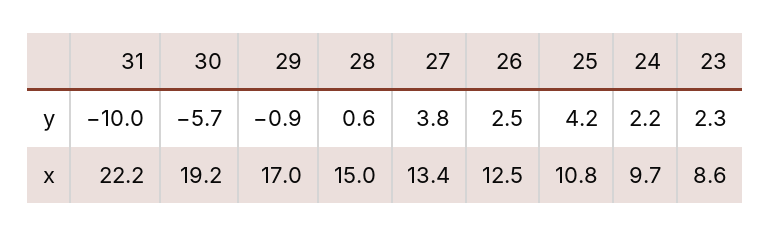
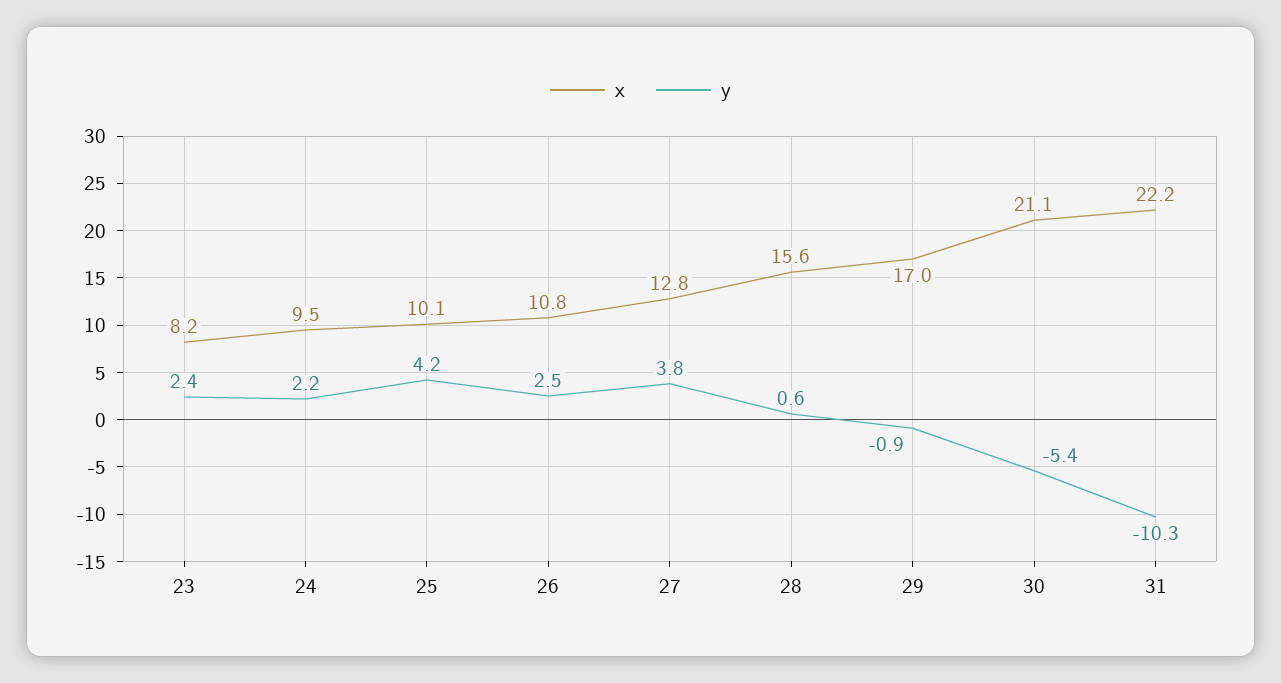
y, 31: -10 -> -10.3
y, 30: -5.7 -> -5.4
y, 23: 2.3 -> 2.4
x, 30: 19.2 -> 21.1
x, 28: 15 -> 15.6
x, 27: 13.4 -> 12.8
x, 26: 12.5 -> 10.8
x, 25: 10.8 -> 10.1
x, 24: 9.7 -> 9.5
x, 23: 8.6 -> 8.2

